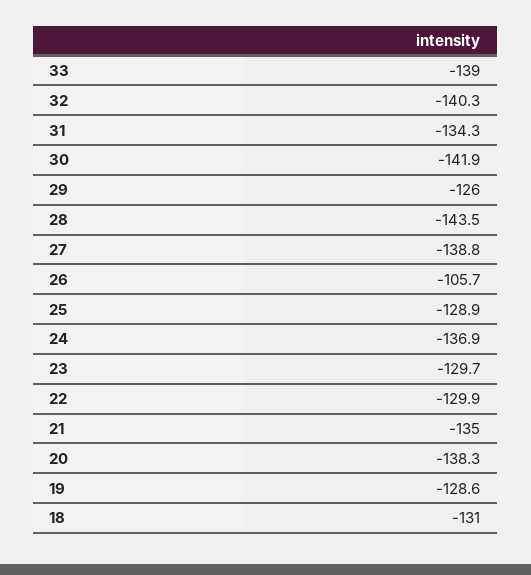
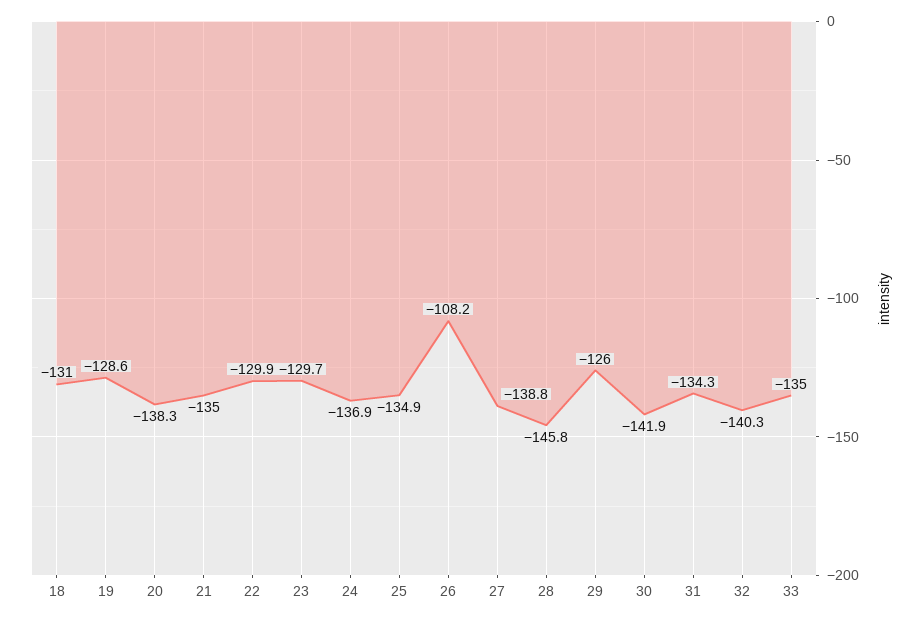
33: -139 -> -135
28: -143.5 -> -145.8
26: -105.7 -> -108.2
25: -128.9 -> -134.9

